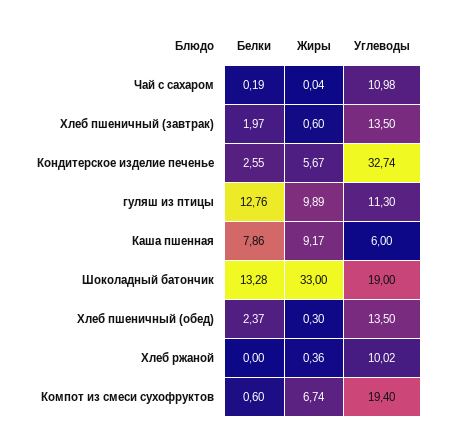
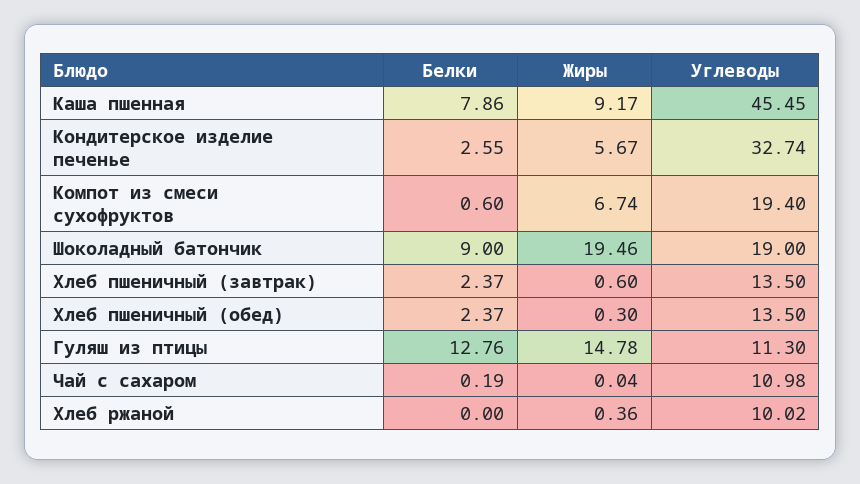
Белки, Хлеб пшеничный (завтрак): 1.97 -> 2.37
Жиры, гуляш из птицы: 9.89 -> 14.78
Углеводы, Каша пшенная: 6 -> 45.45
Белки, Шоколадный батончик: 13.28 -> 9
Жиры, Шоколадный батончик: 33 -> 19.46

